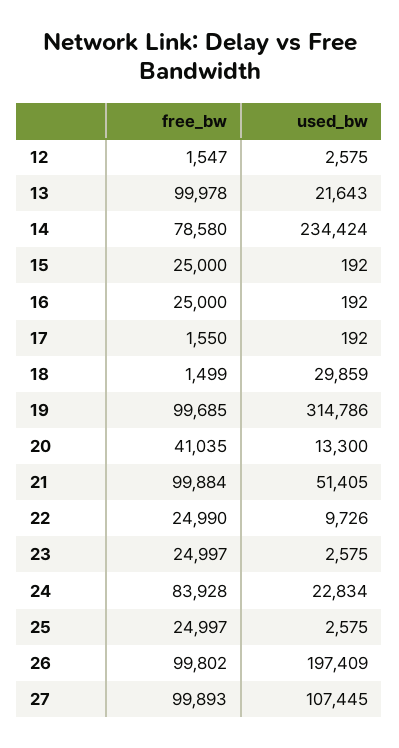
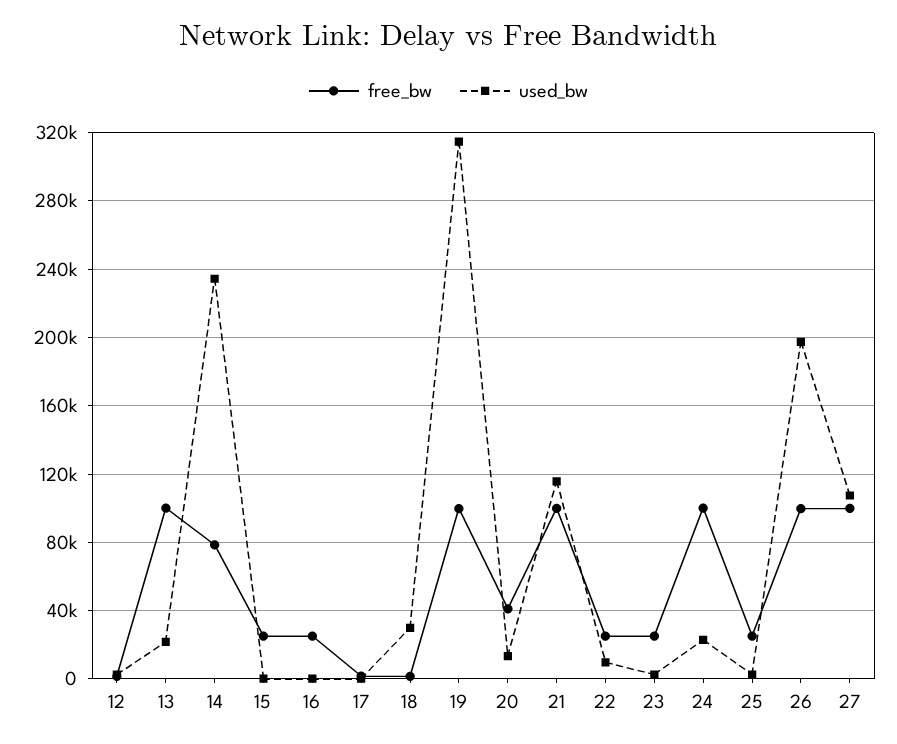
used_bw, 21: 51405 -> 115000
free_bw, 24: 83928 -> 100000

